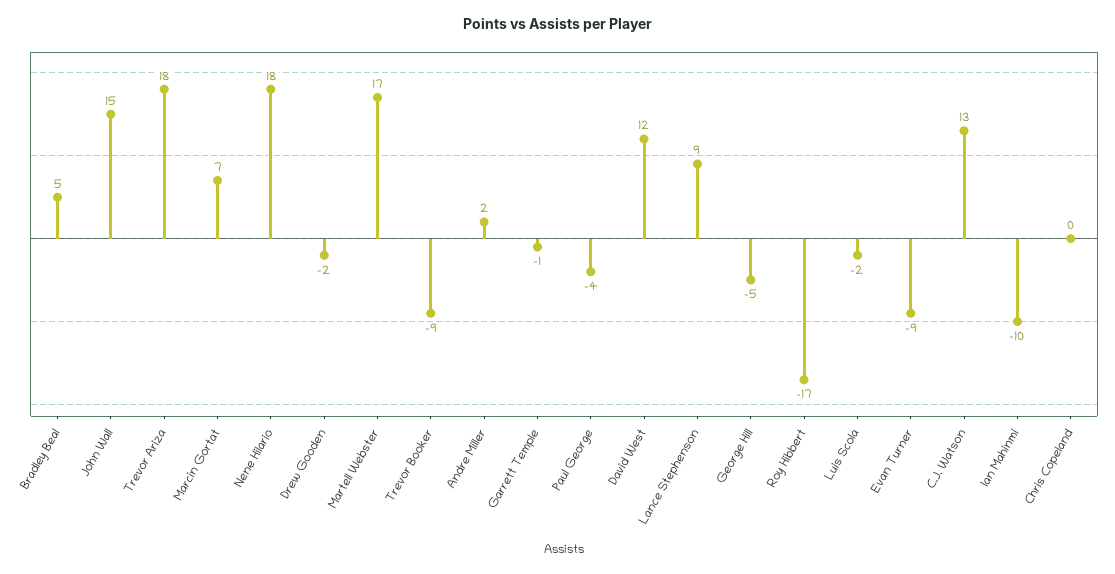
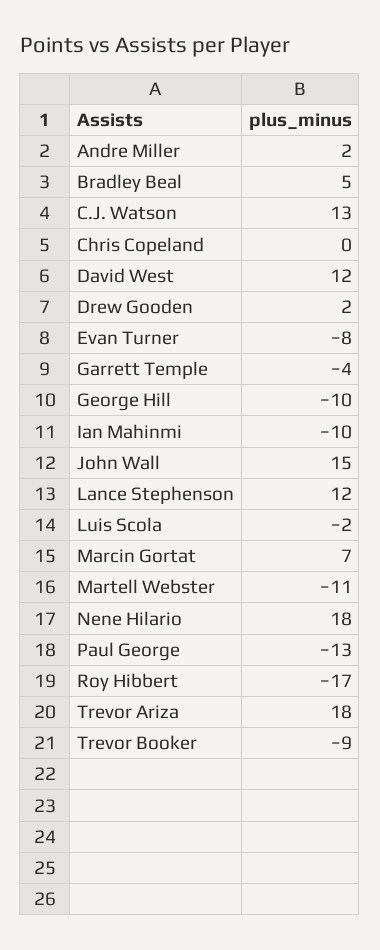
Drew Gooden: -2 -> 2
Martell Webster: 17 -> -11
Garrett Temple: -1 -> -4
Paul George: -4 -> -13
Lance Stephenson: 9 -> 12
George Hill: -5 -> -10
Evan Turner: -9 -> -8

